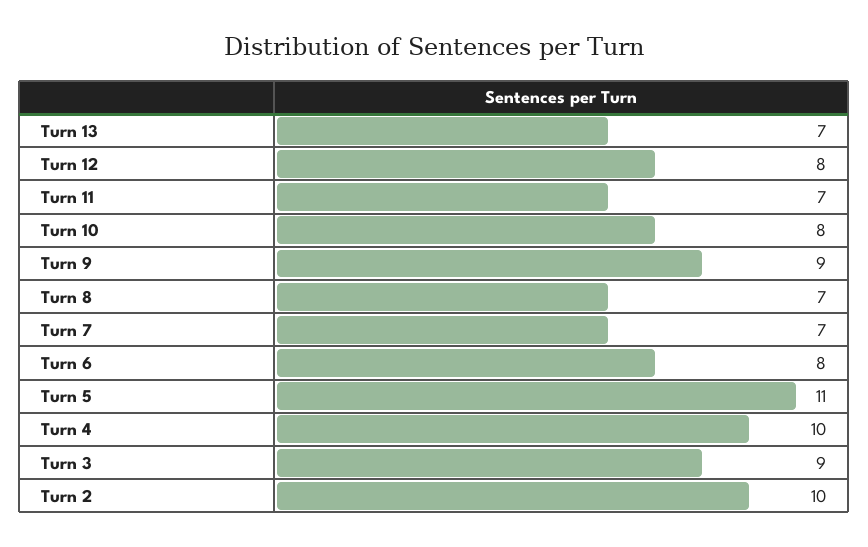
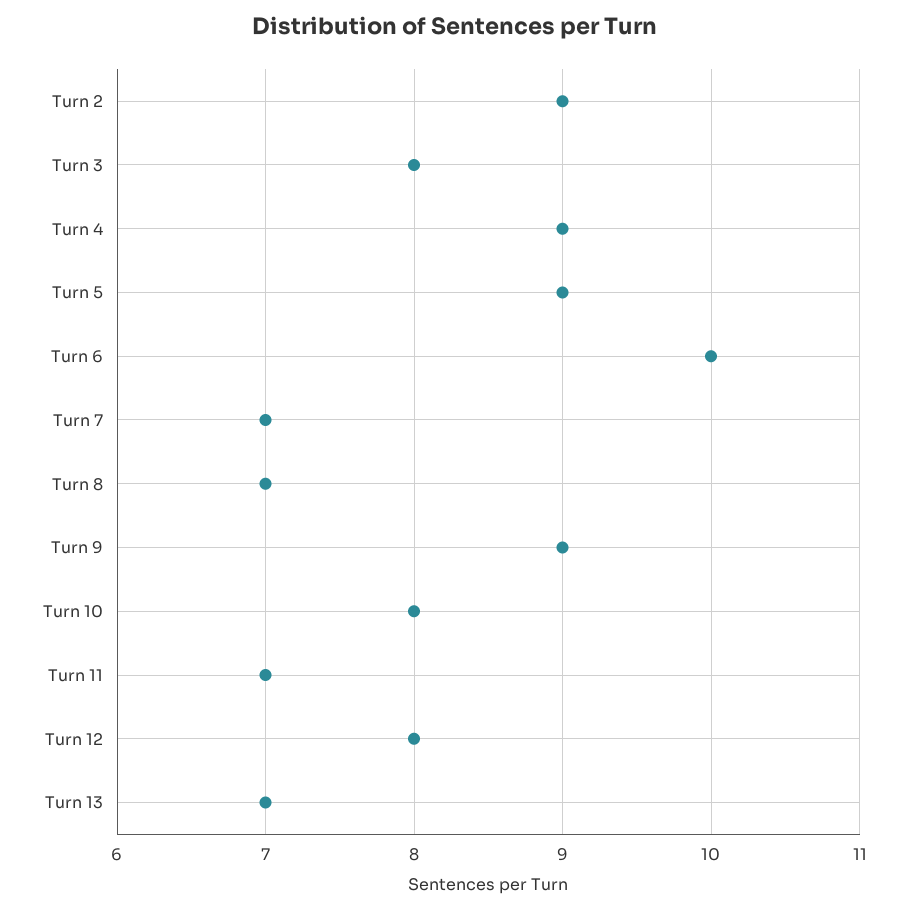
Turn 6: 8 -> 10
Turn 5: 11 -> 9
Turn 4: 10 -> 9
Turn 3: 9 -> 8
Turn 2: 10 -> 9

